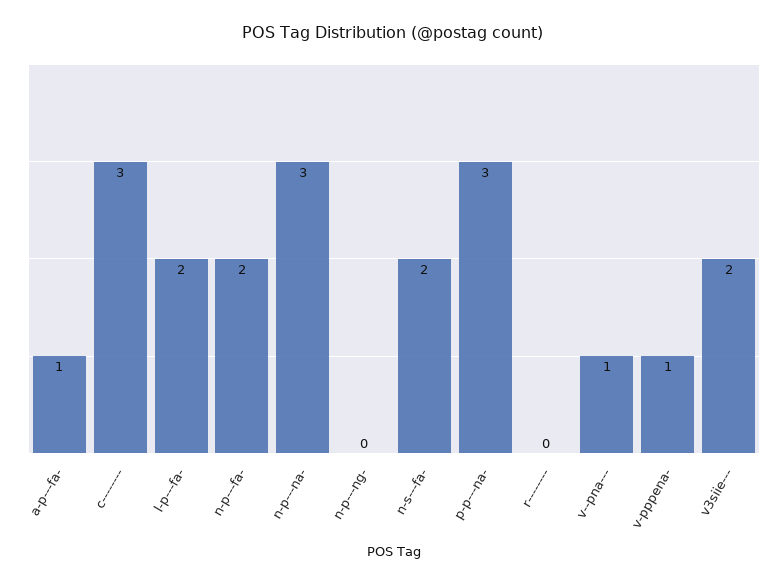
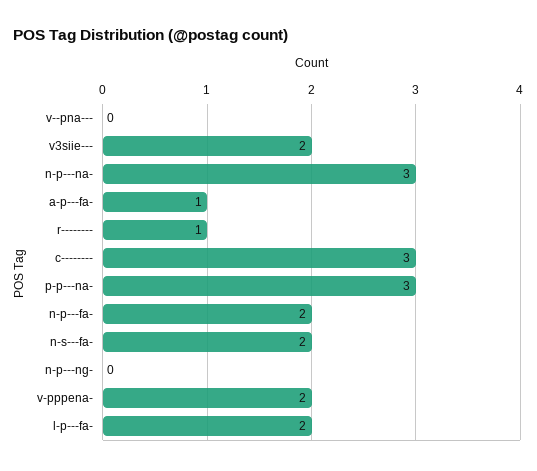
r--------: 0 -> 1
v--pna---: 1 -> 0
v-pppena-: 1 -> 2

